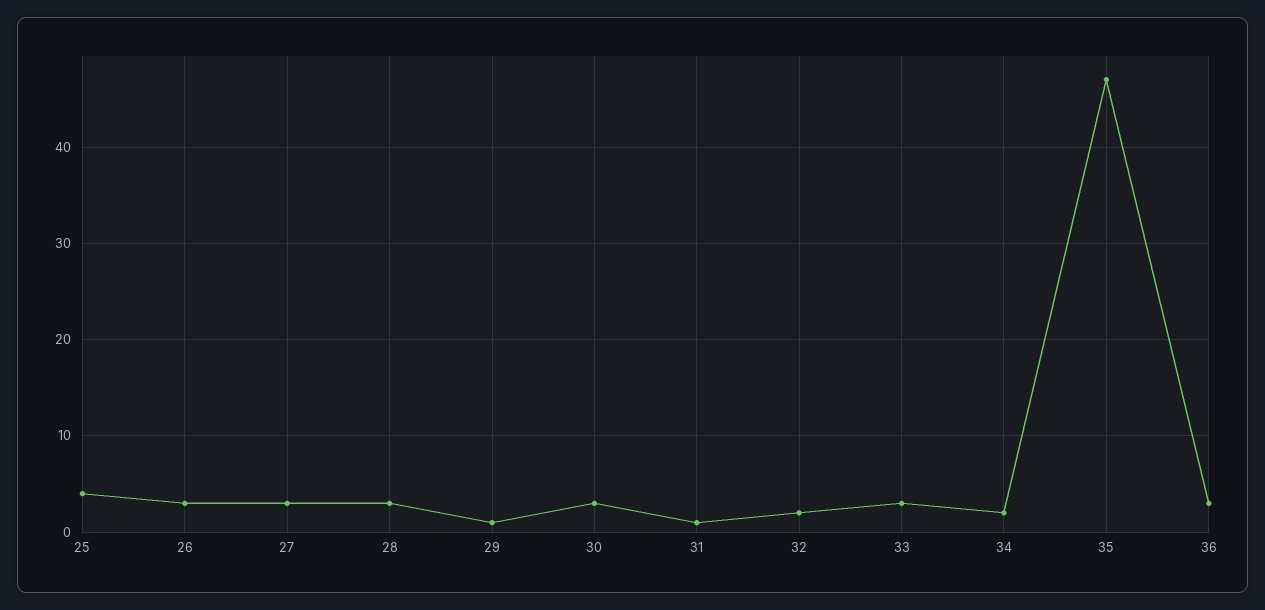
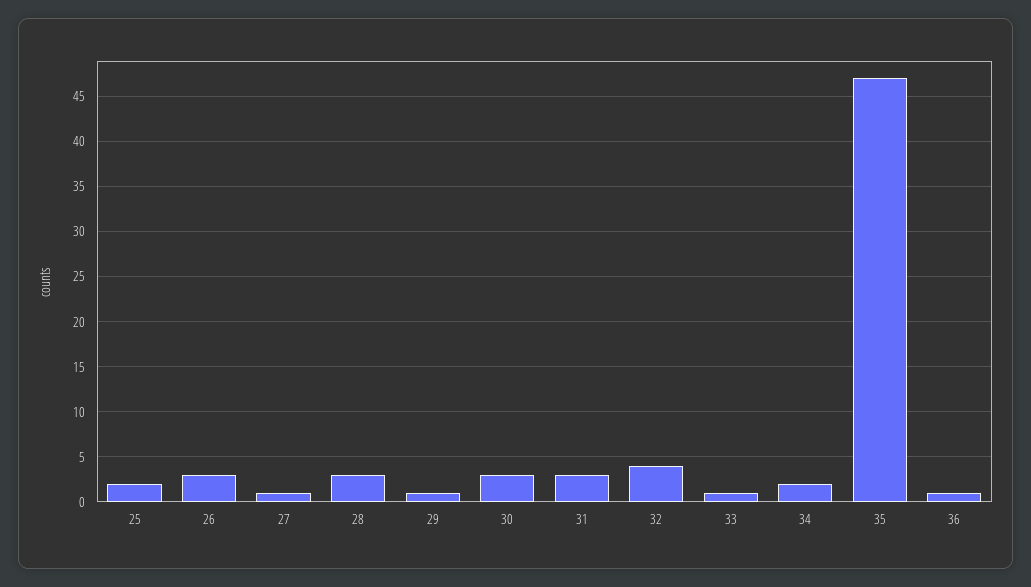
25: 4 -> 2
27: 3 -> 1
31: 1 -> 3
32: 2 -> 4
33: 3 -> 1
36: 3 -> 1

